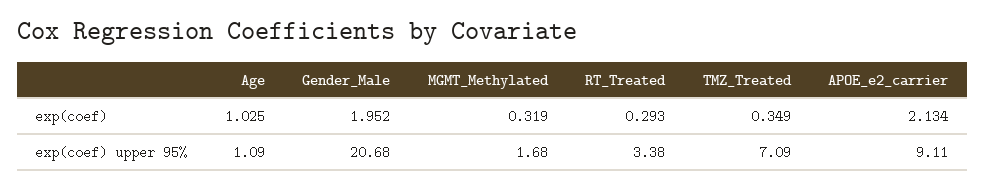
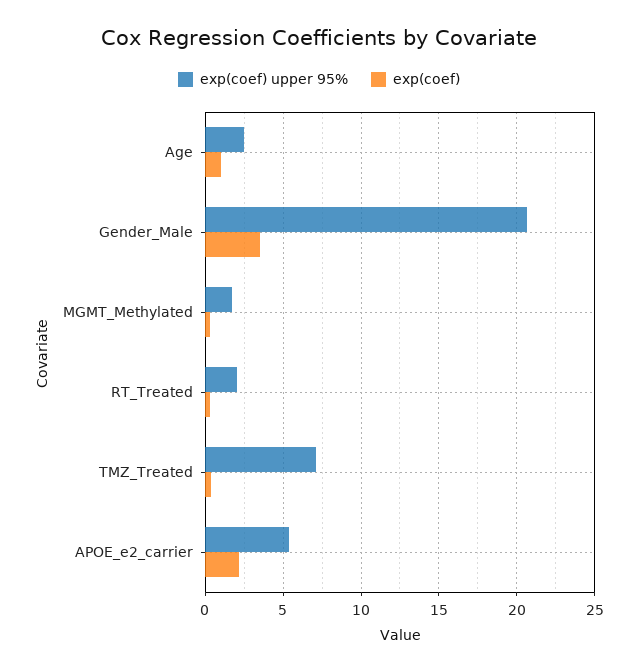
exp(coef), Gender_Male: 1.952 -> 3.5
exp(coef) upper 95%, Age: 1.09 -> 2.5
exp(coef) upper 95%, RT_Treated: 3.38 -> 2
exp(coef) upper 95%, APOE_e2_carrier: 9.11 -> 5.5

